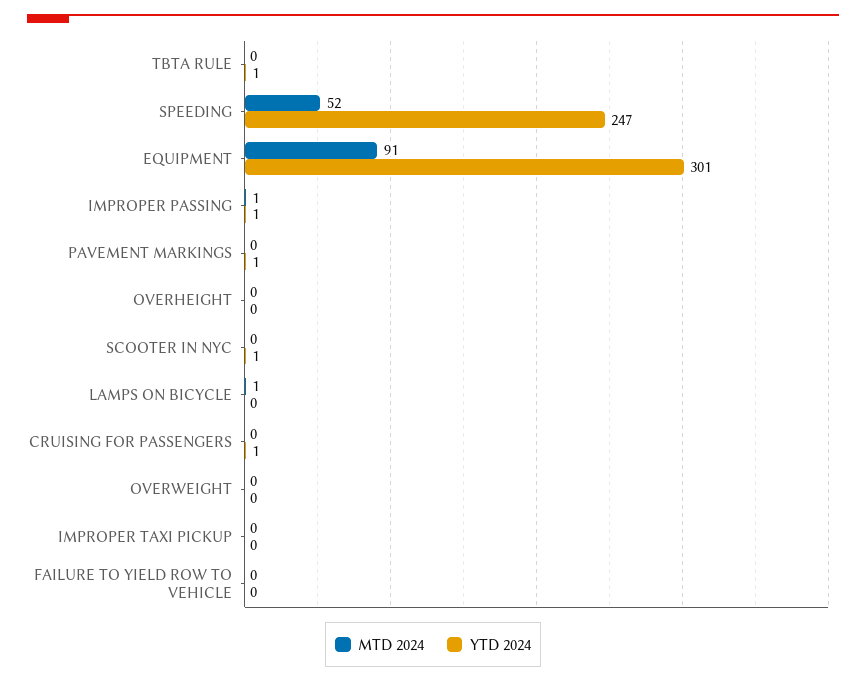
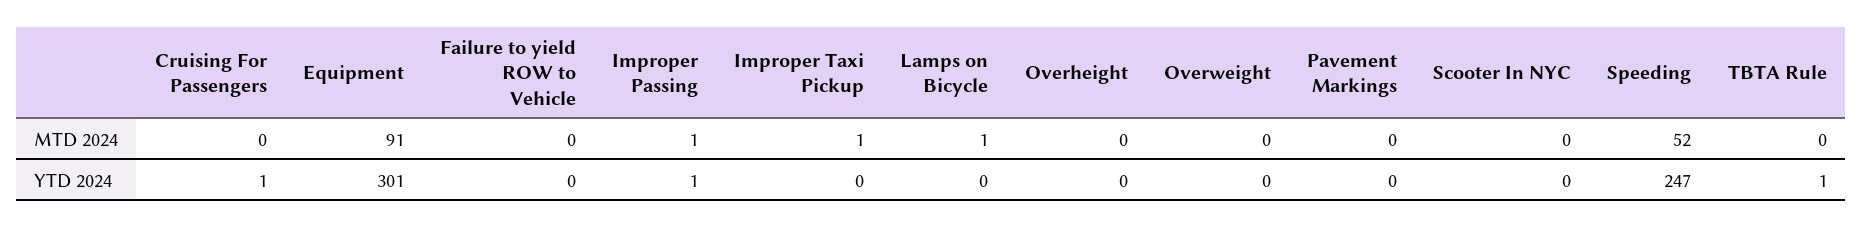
YTD 2024, PAVEMENT MARKINGS: 1 -> 0
YTD 2024, SCOOTER IN NYC: 1 -> 0
MTD 2024, IMPROPER TAXI PICKUP: 0 -> 1

